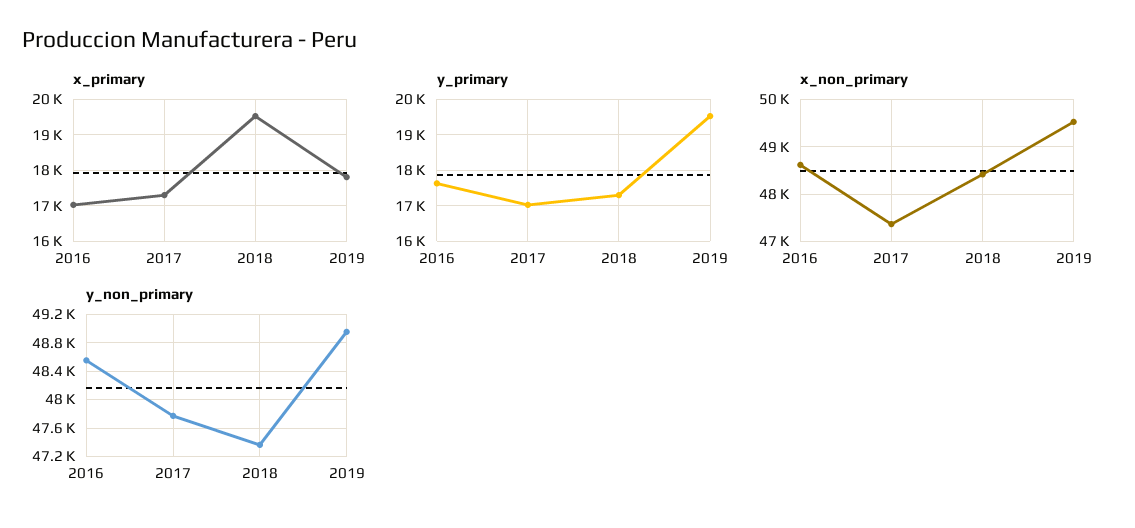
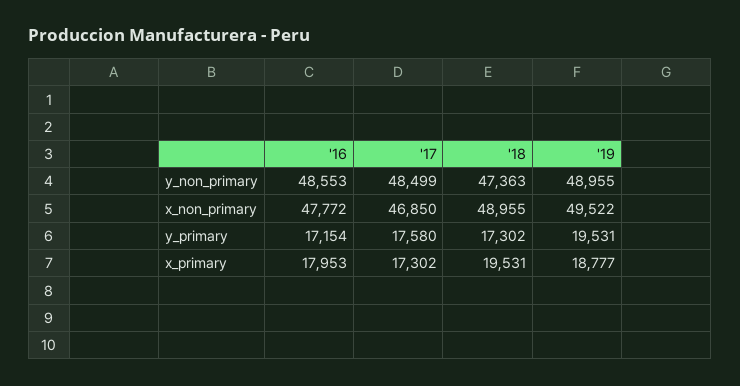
x_primary, 2016: 17000 -> 17953
x_primary, 2019: 17800 -> 18777
y_primary, 2016: 17600 -> 17154
y_primary, 2017: 17000 -> 17580
x_non_primary, 2016: 48600 -> 47772
x_non_primary, 2017: 47400 -> 46850
x_non_primary, 2018: 48400 -> 48955
y_non_primary, 2017: 47800 -> 48499

